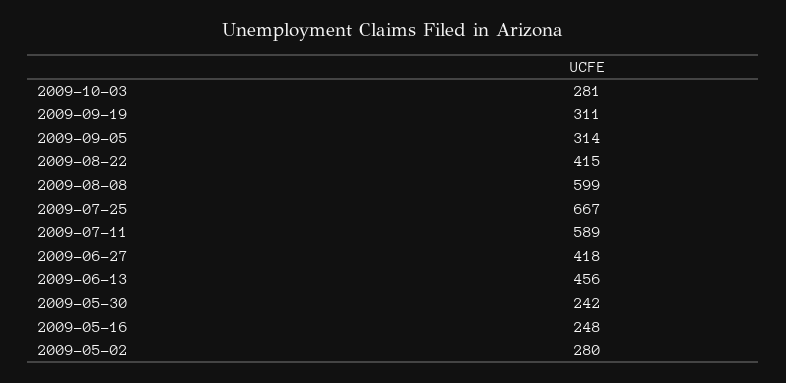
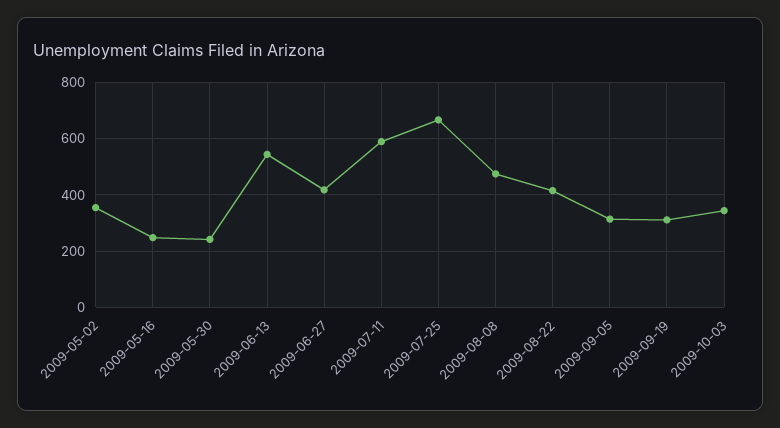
2009-10-03: 281 -> 350
2009-08-08: 599 -> 475
2009-06-13: 456 -> 550
2009-05-02: 280 -> 350

